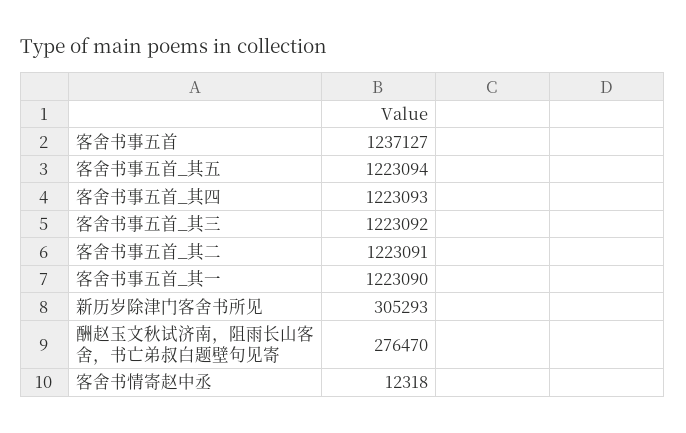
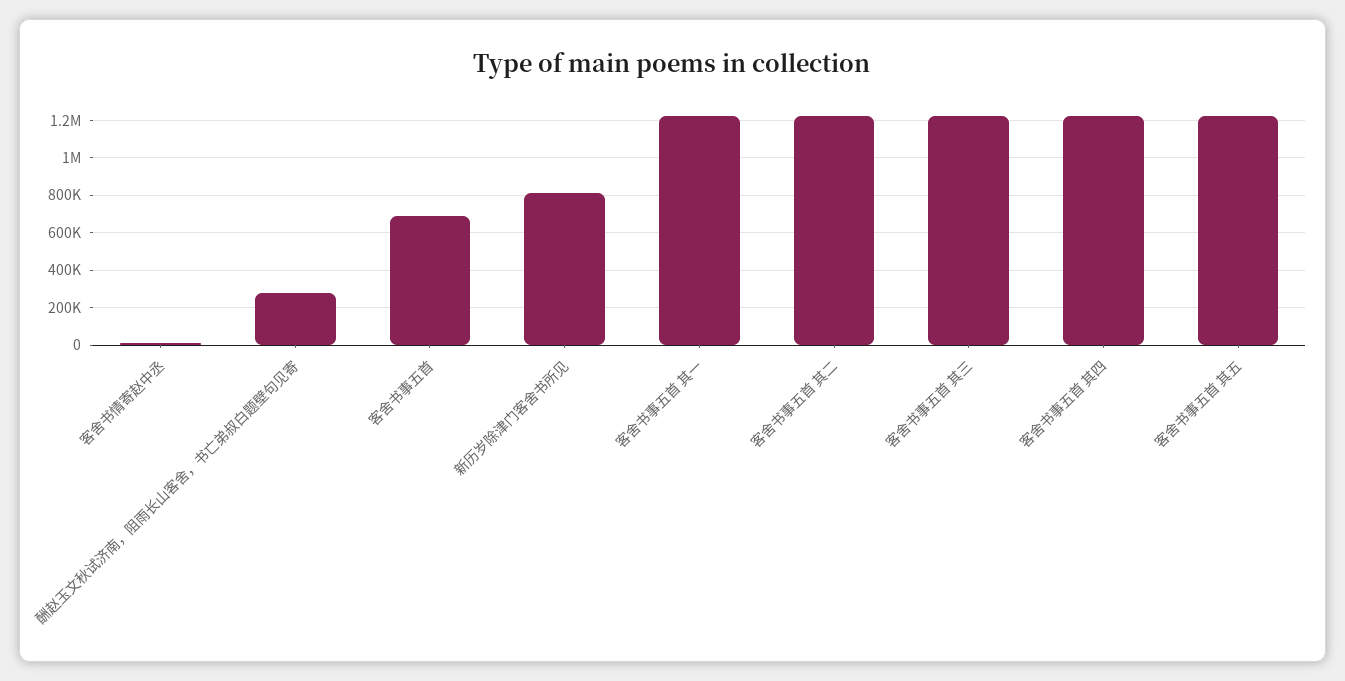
客舍书事五首: 1237127 -> 700000
新历岁除津门客舍书所见: 305293 -> 800000

